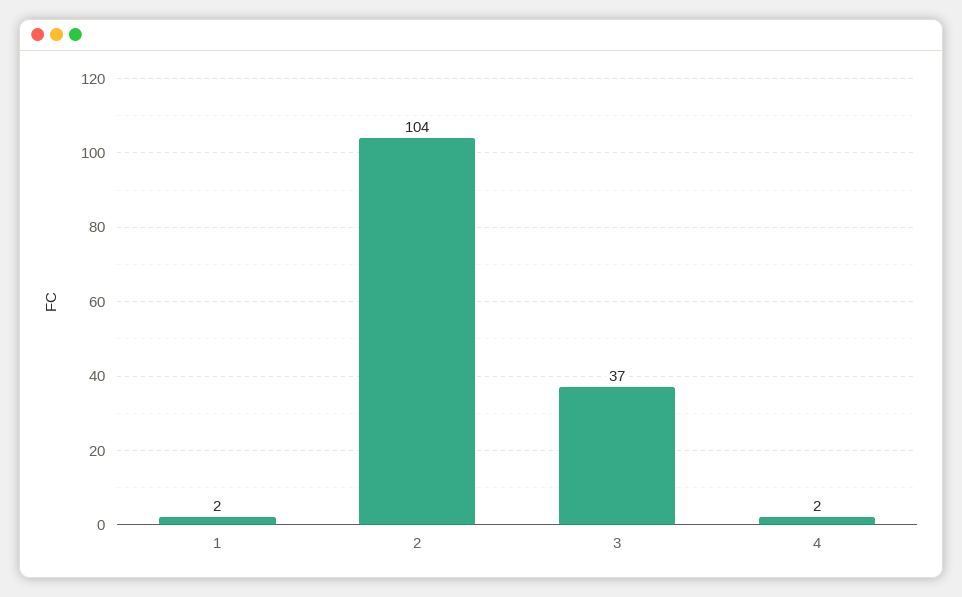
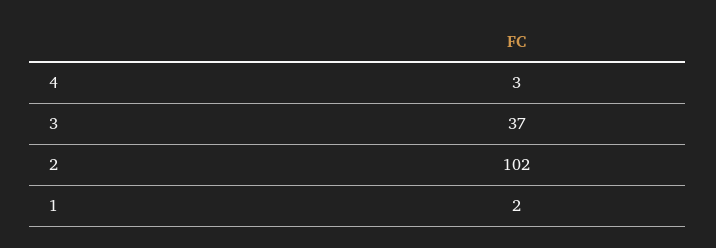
2: 104 -> 102
4: 2 -> 3

